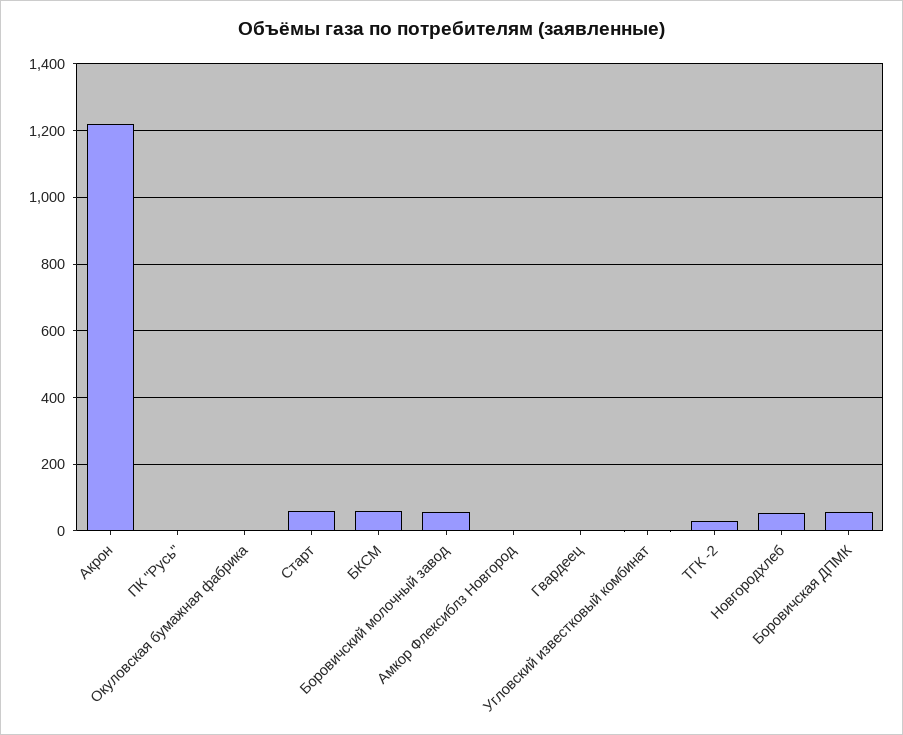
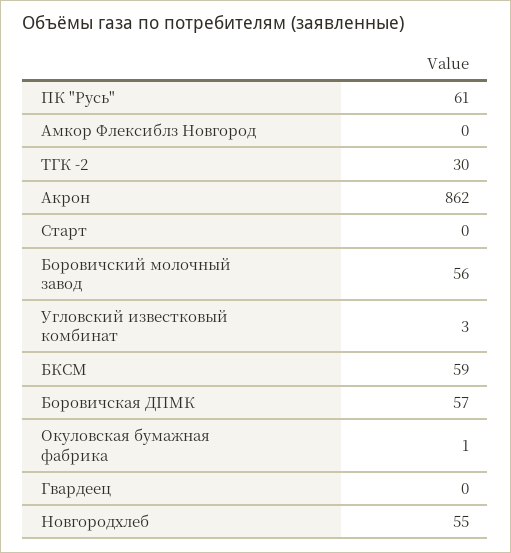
Акрон: 1220 -> 862
ПК "Русь": 0 -> 61
Старт: 60 -> 0

